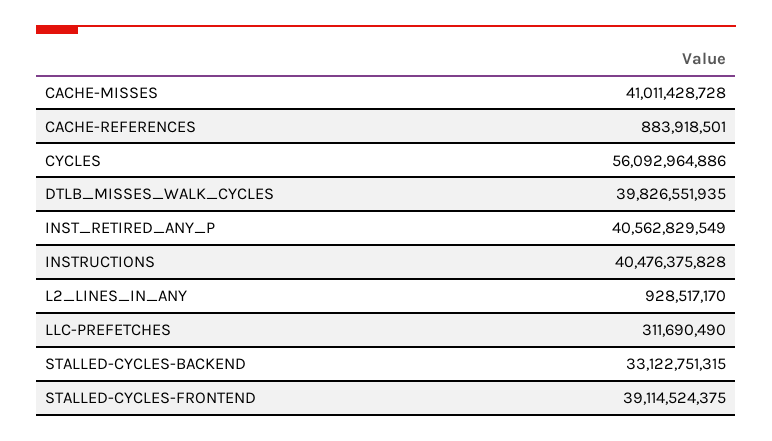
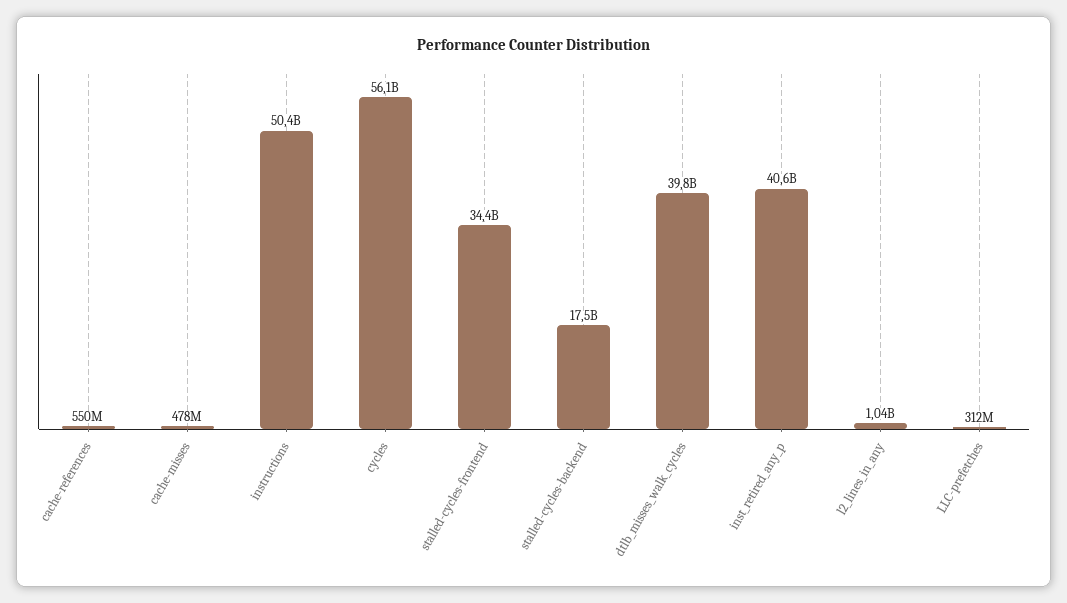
CACHE-MISSES: 41011428728 -> 478000000
CACHE-REFERENCES: 883918501 -> 550000000
INSTRUCTIONS: 40476375828 -> 50400000000
L2_LINES_IN_ANY: 928517170 -> 1040000000
STALLED-CYCLES-BACKEND: 33122751315 -> 17500000000
STALLED-CYCLES-FRONTEND: 39114524375 -> 34400000000

